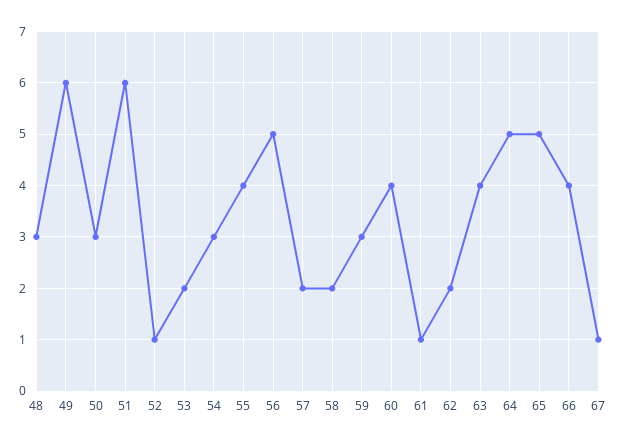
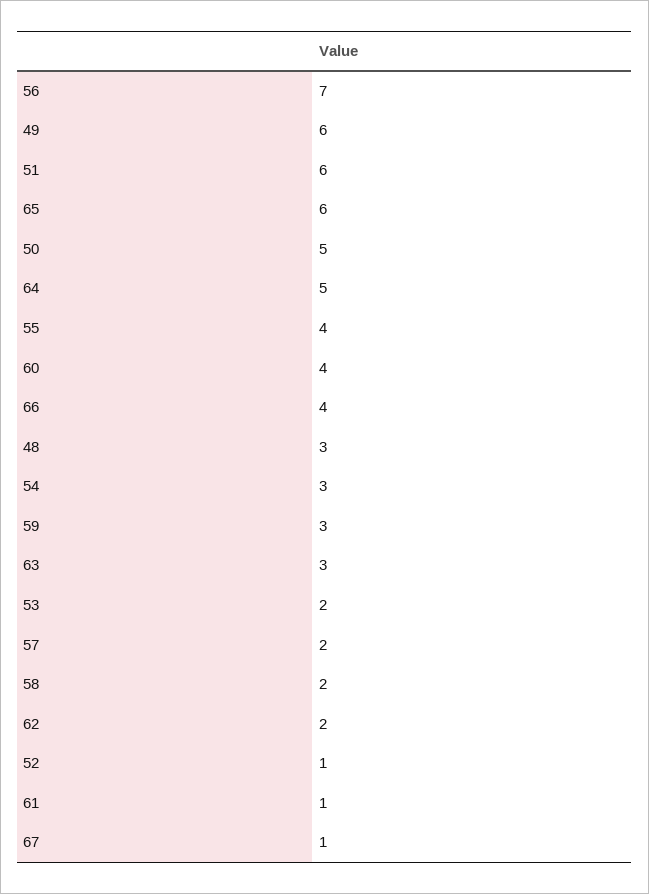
50: 3 -> 5
56: 5 -> 7
63: 4 -> 3
65: 5 -> 6

